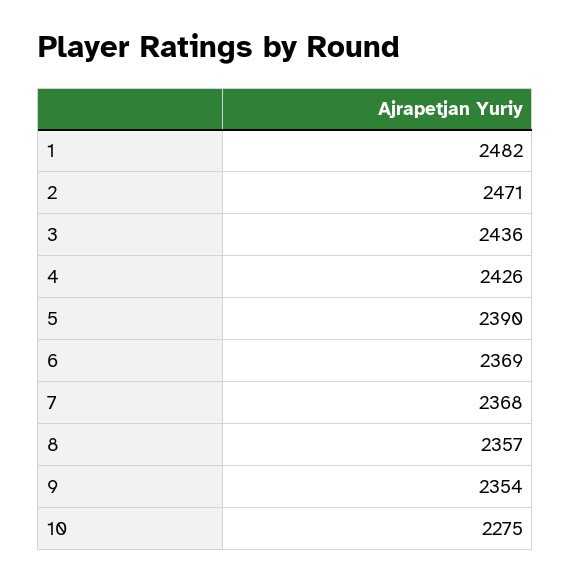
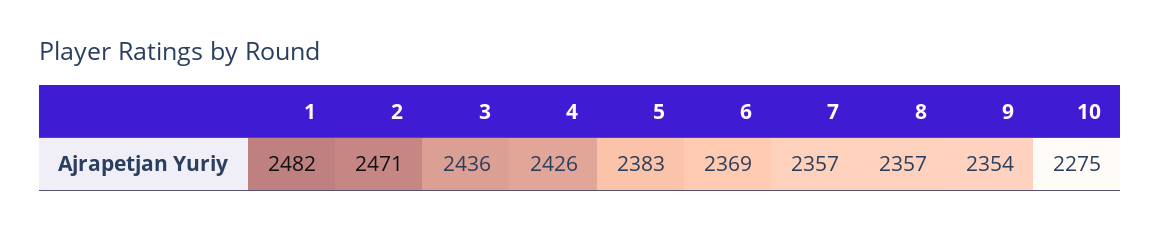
5: 2390 -> 2383
7: 2368 -> 2357

